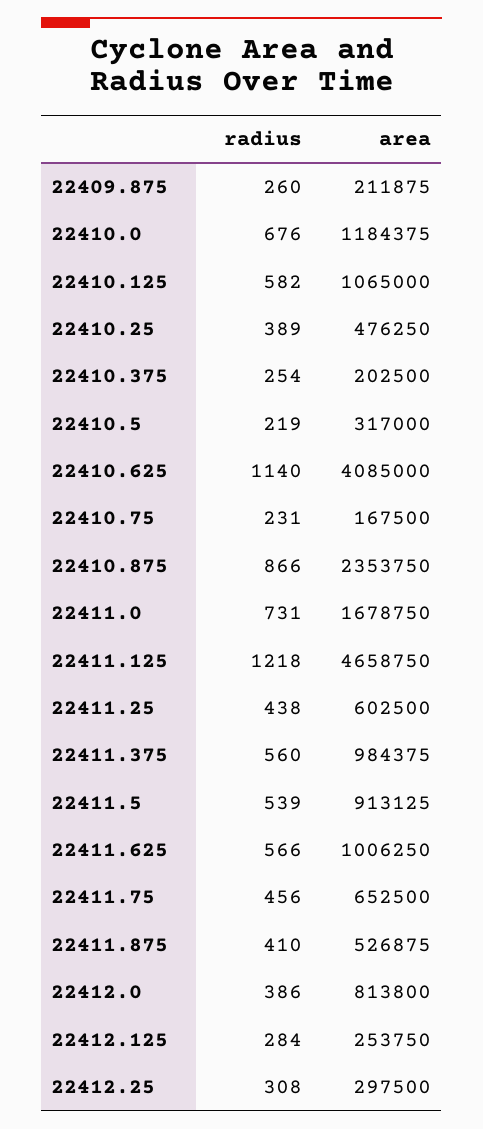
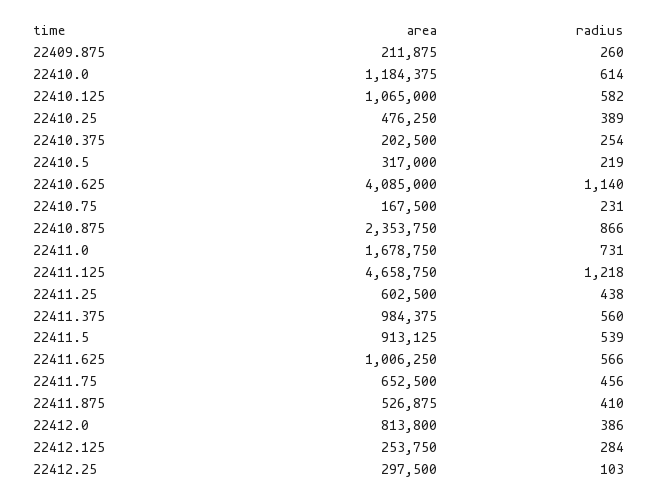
radius, 22410.0: 676 -> 614
radius, 22412.25: 308 -> 103

